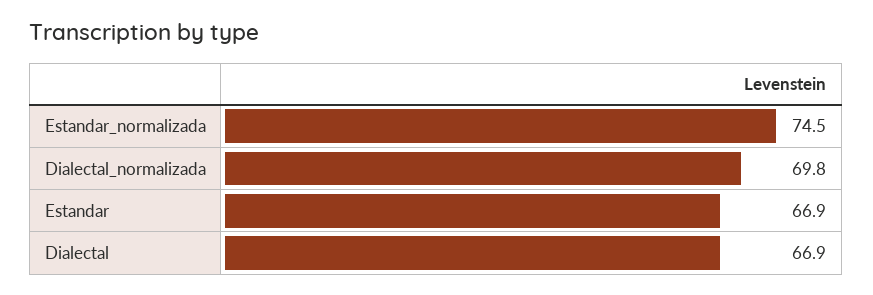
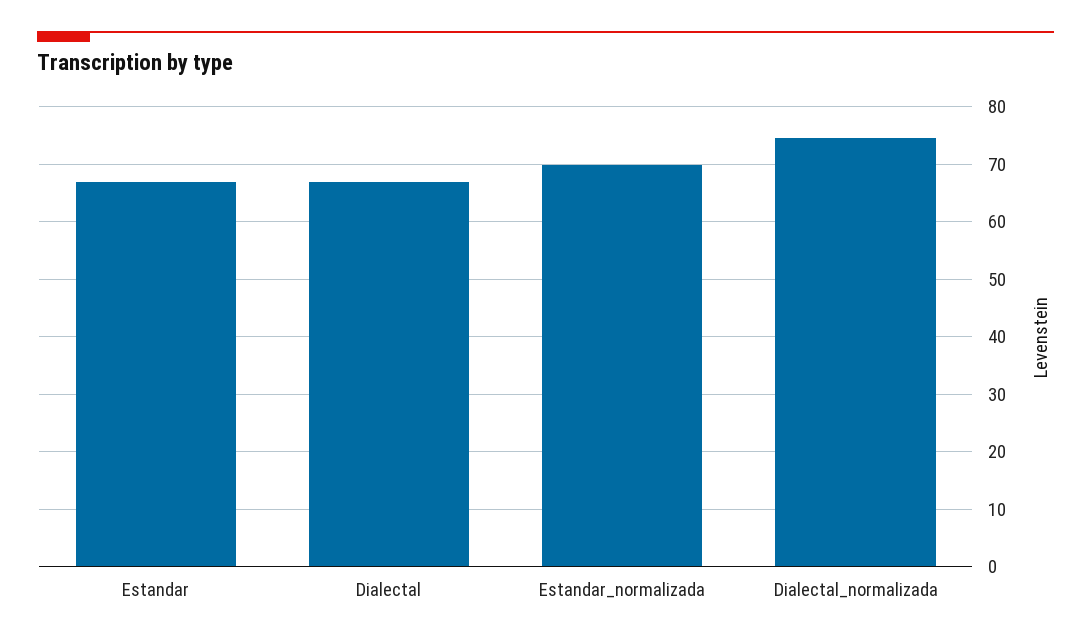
Estandar_normalizada: 74.5 -> 70
Dialectal_normalizada: 69.8 -> 74

